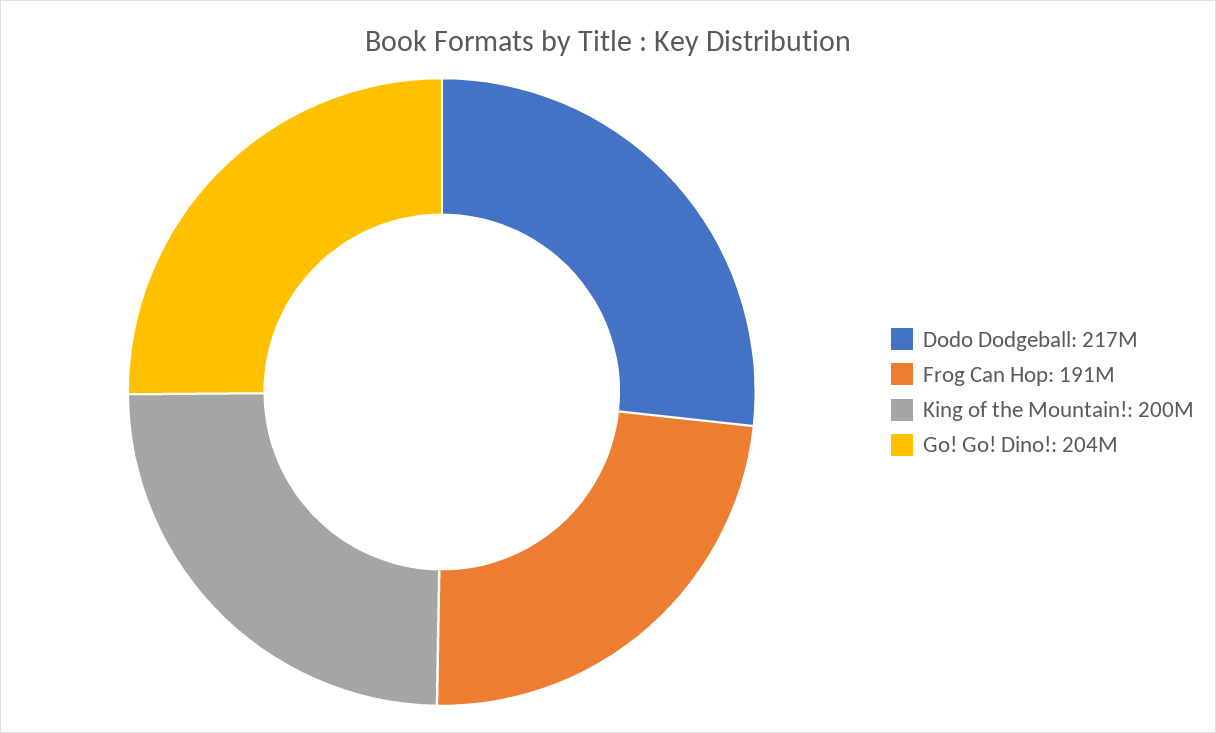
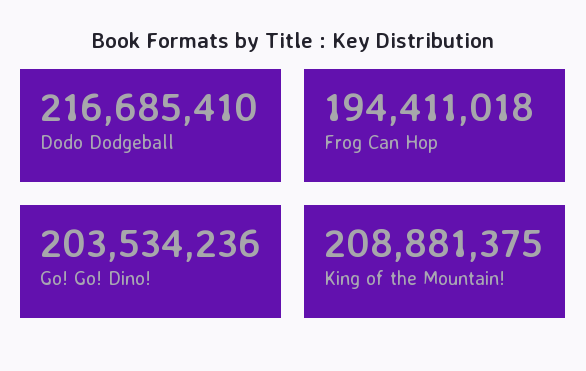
Frog Can Hop: 191000000 -> 194411018
King of the Mountain!: 200000000 -> 208881375

